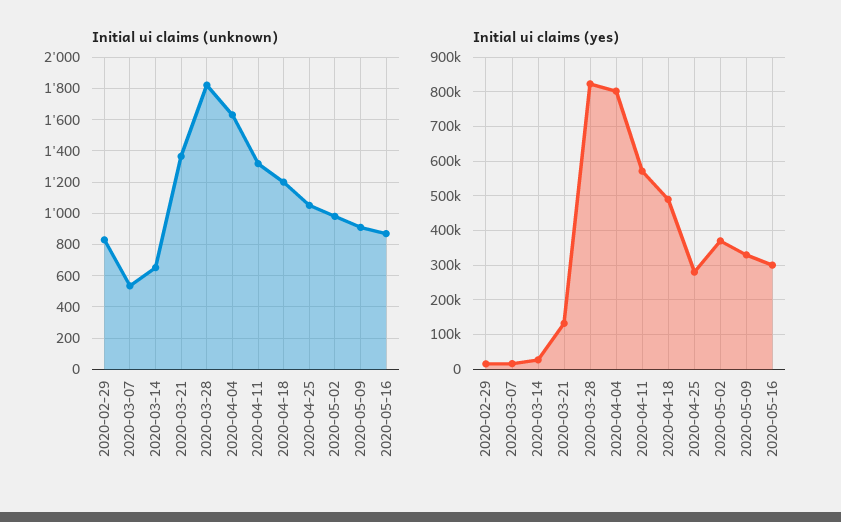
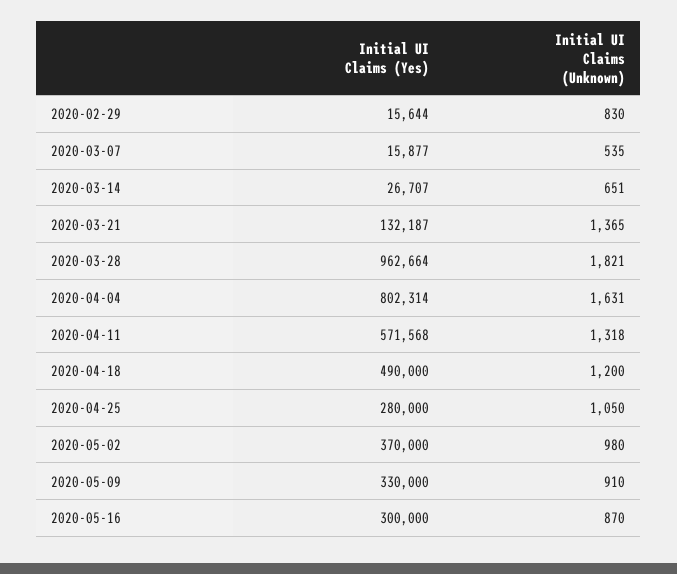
Initial ui claims (yes), 2020-03-28: 820000 -> 962664

